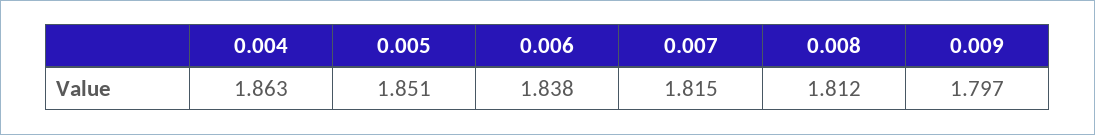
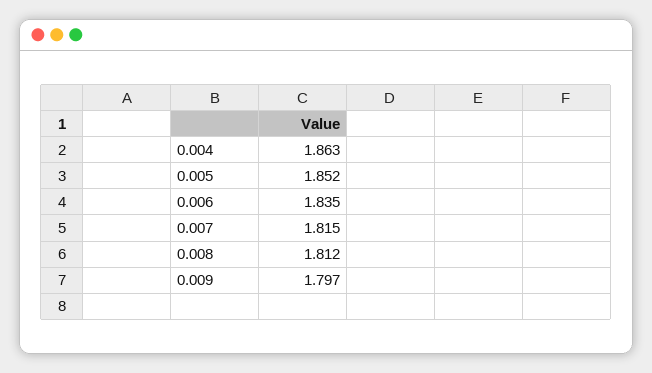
0.005: 1.851 -> 1.852
0.006: 1.838 -> 1.835

